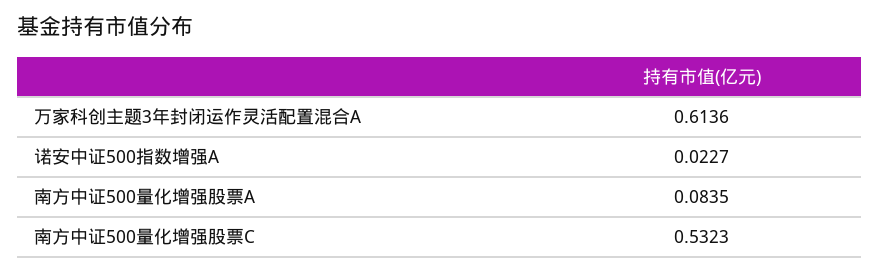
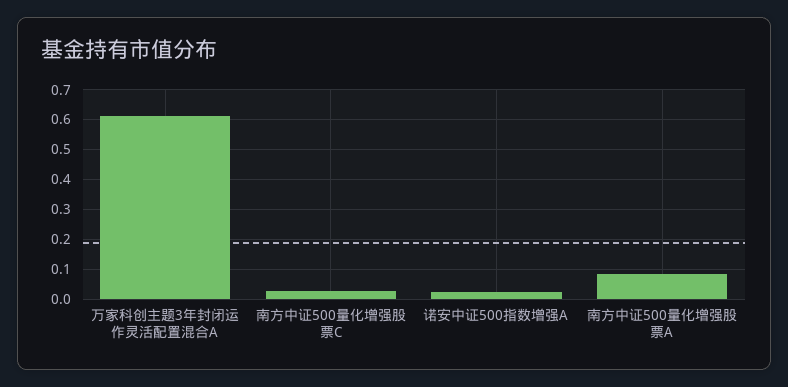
南方中证500量化增强股票C: 0.5323 -> 0.025

